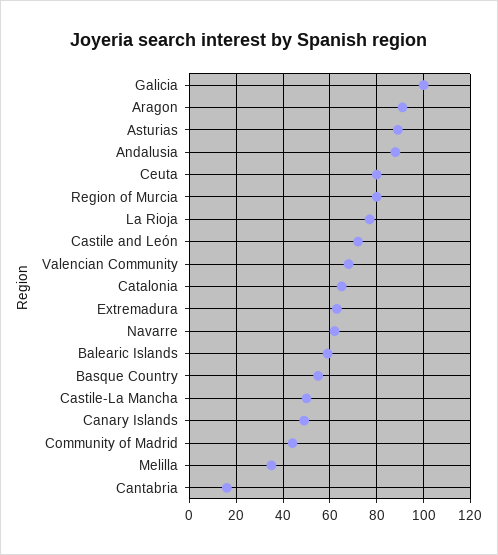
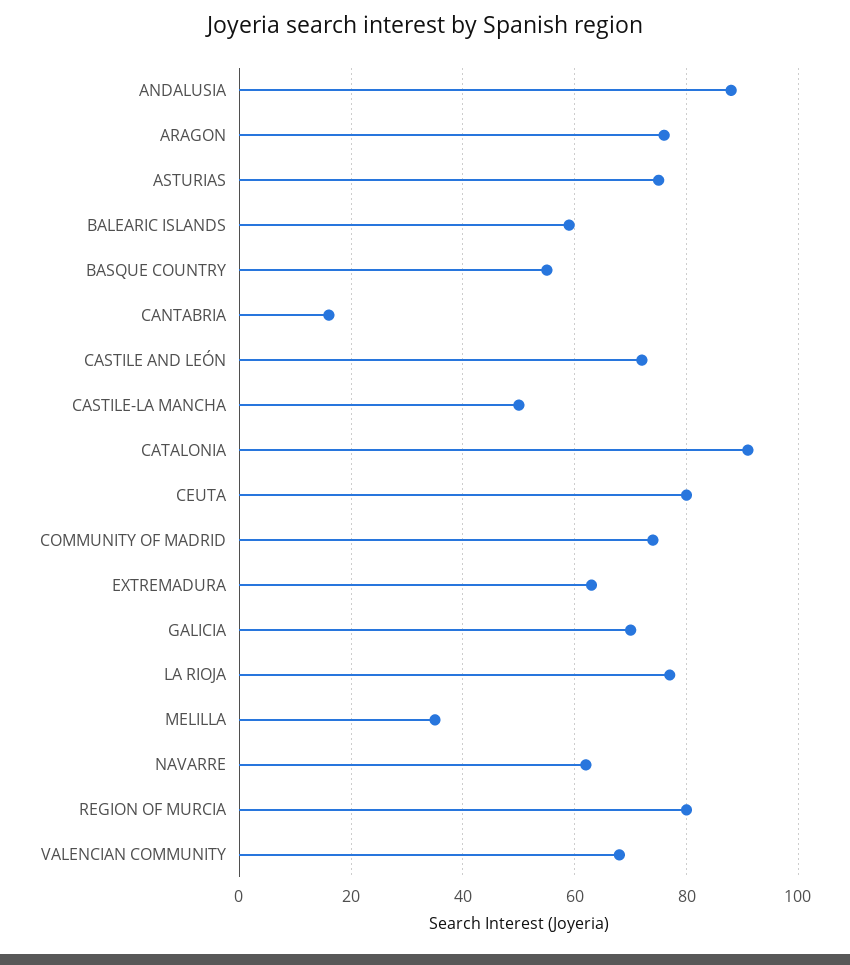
Galicia: 100 -> 70
Aragon: 90 -> 75
Asturias: 90 -> 75
Catalonia: 65 -> 90
Canary Islands: 50 -> none
Community of Madrid: 45 -> 75

